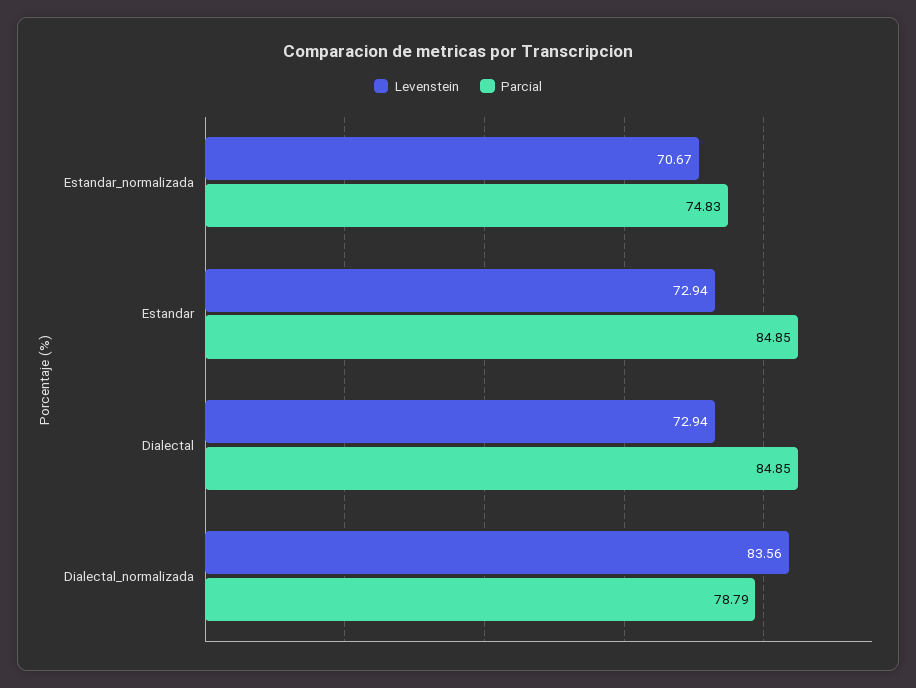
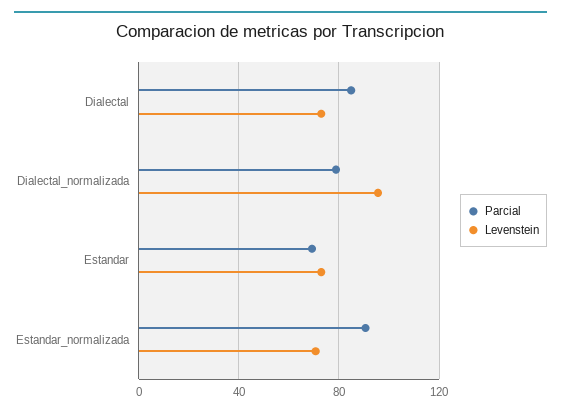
Parcial, Estandar_normalizada: 74.83 -> 90
Parcial, Estandar: 84.85 -> 70
Levenstein, Dialectal_normalizada: 83.56 -> 95

